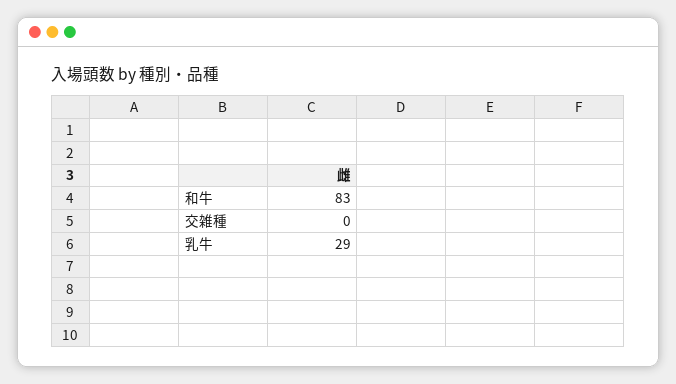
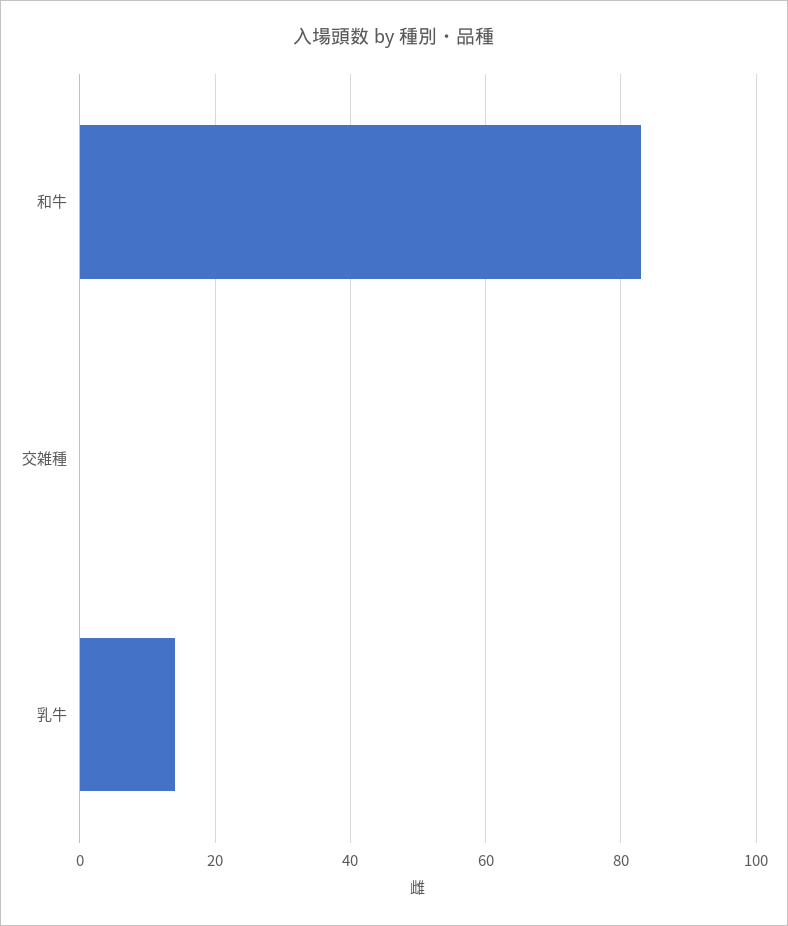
乳牛: 29 -> 15

